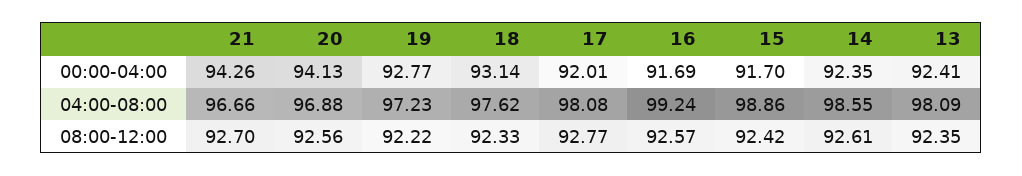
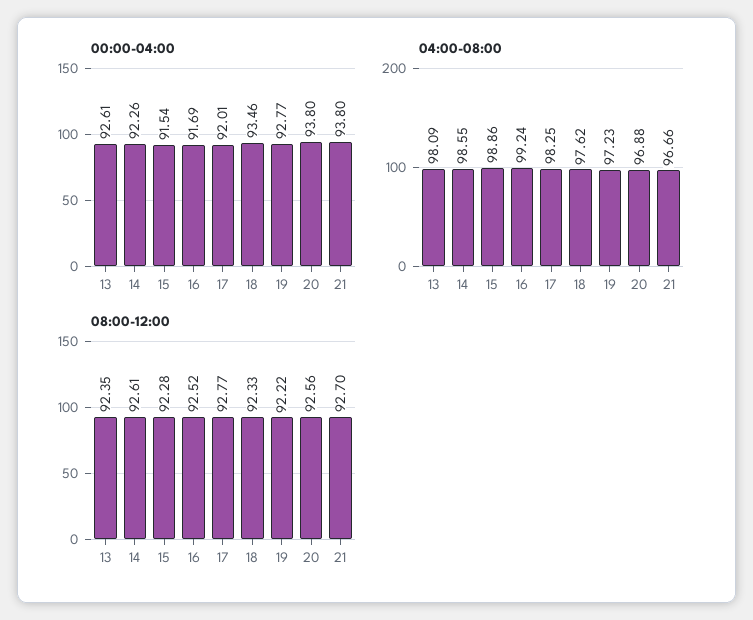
00:00-04:00, 21: 94.26 -> 93.8
00:00-04:00, 20: 94.13 -> 93.8
00:00-04:00, 18: 93.14 -> 93.46
00:00-04:00, 15: 91.7 -> 91.54
00:00-04:00, 14: 92.35 -> 92.26
00:00-04:00, 13: 92.41 -> 92.61
04:00-08:00, 17: 98.08 -> 98.25
08:00-12:00, 16: 92.57 -> 92.52
08:00-12:00, 15: 92.42 -> 92.28

